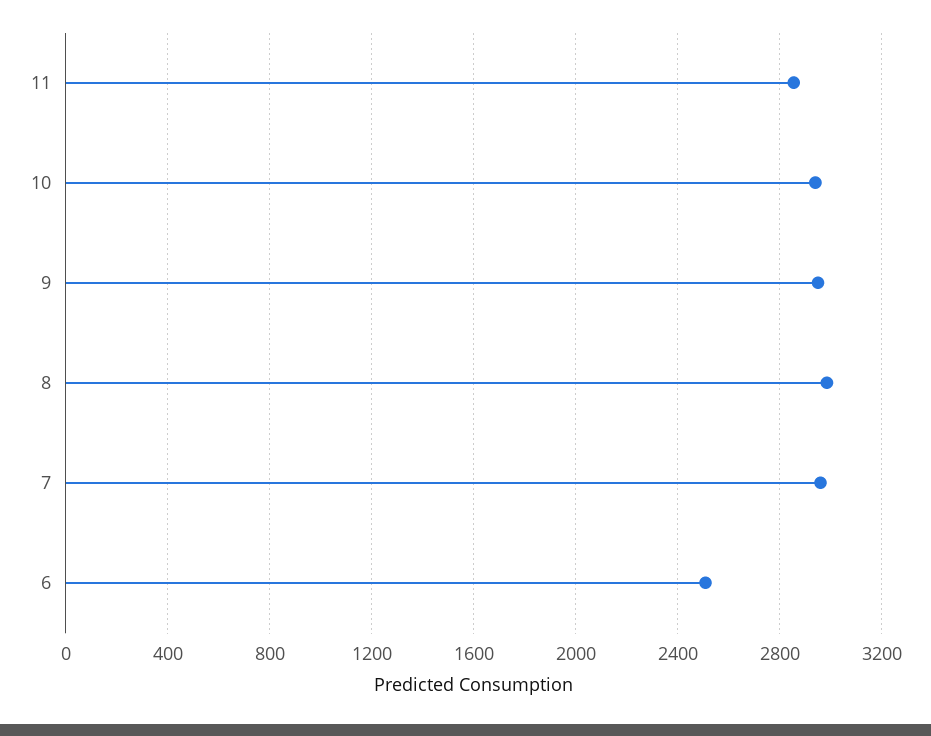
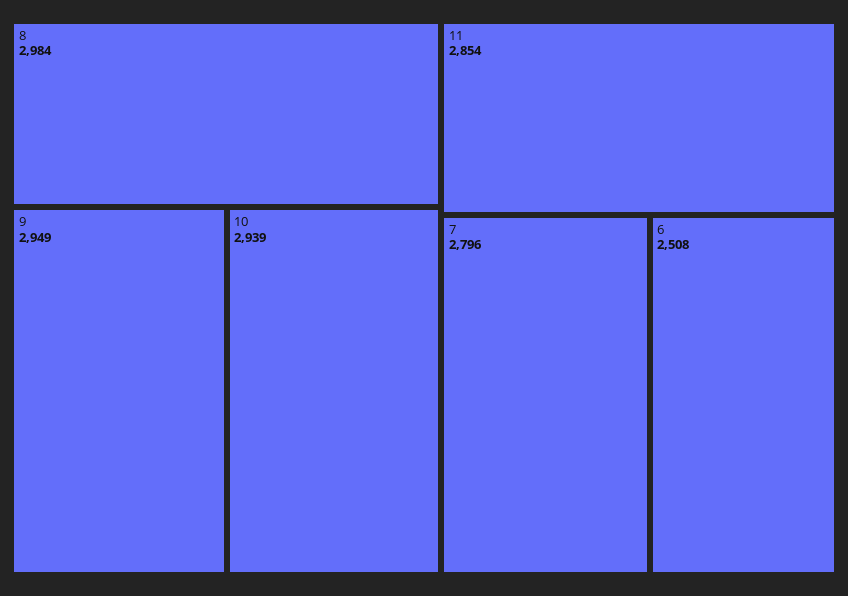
7: 2950 -> 2796

